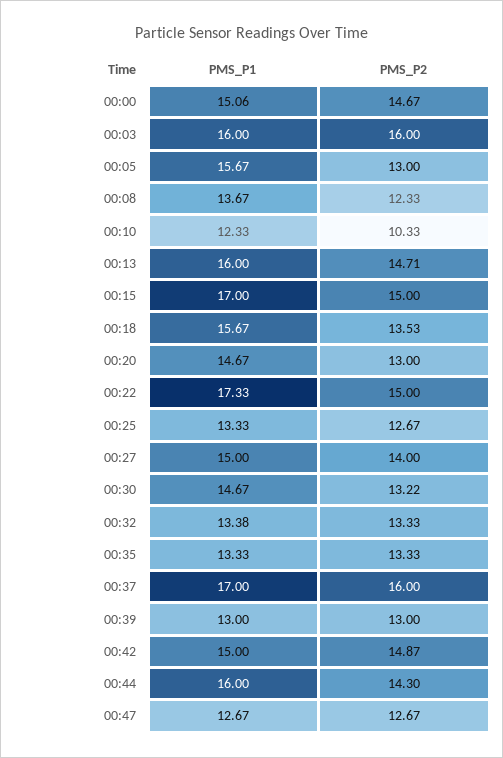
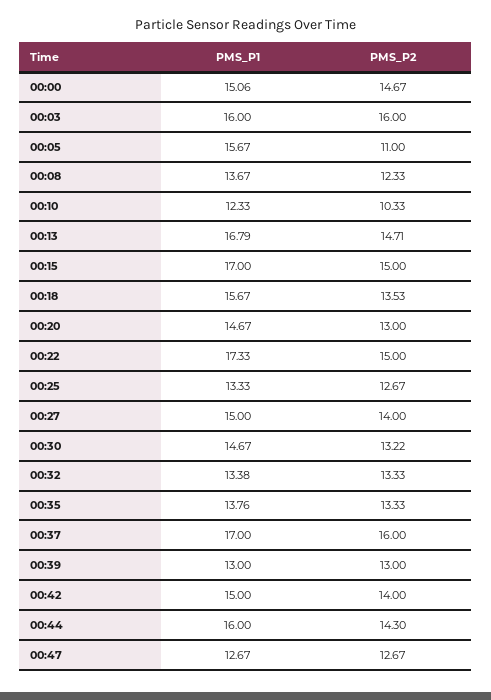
PMS_P2, 00:05: 13 -> 11
PMS_P1, 00:13: 16 -> 16.79
PMS_P1, 00:35: 13.33 -> 13.76
PMS_P2, 00:42: 14.87 -> 14

